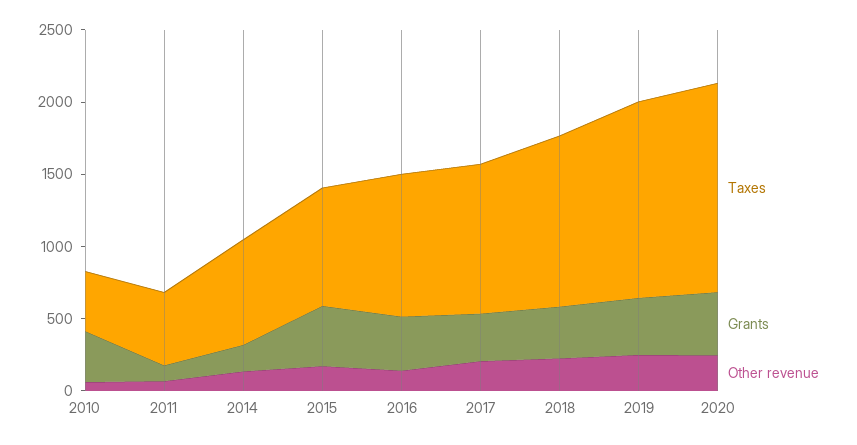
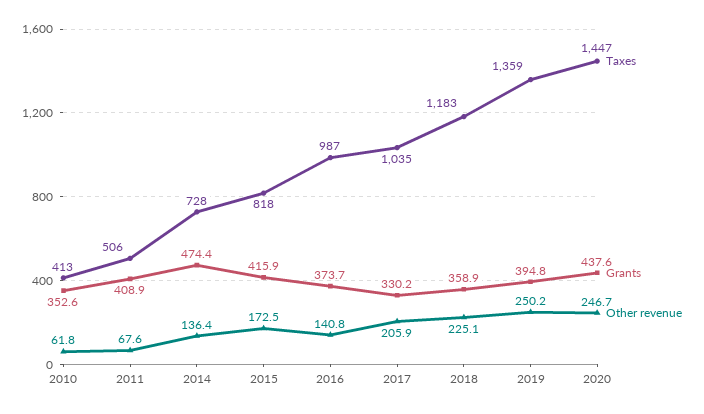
Grants, 2011: 100 -> 408.9
Grants, 2014: 200 -> 474.4

